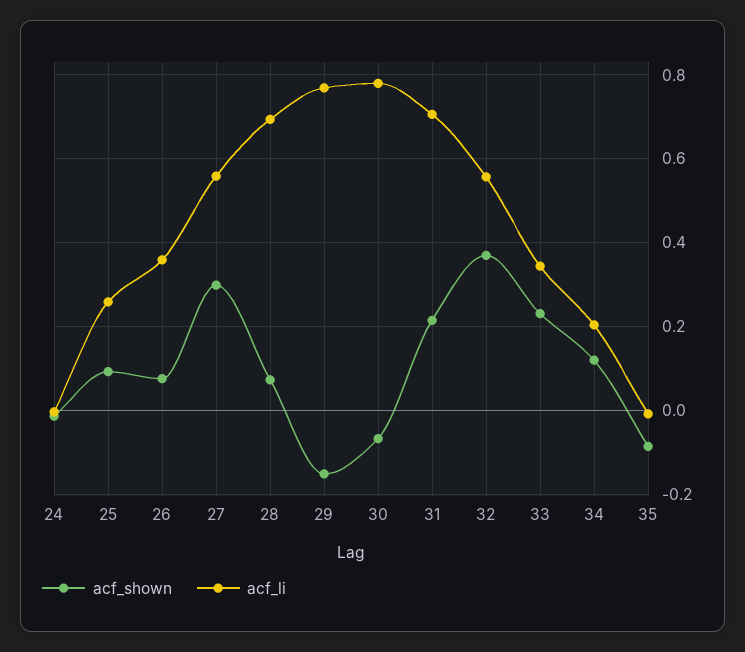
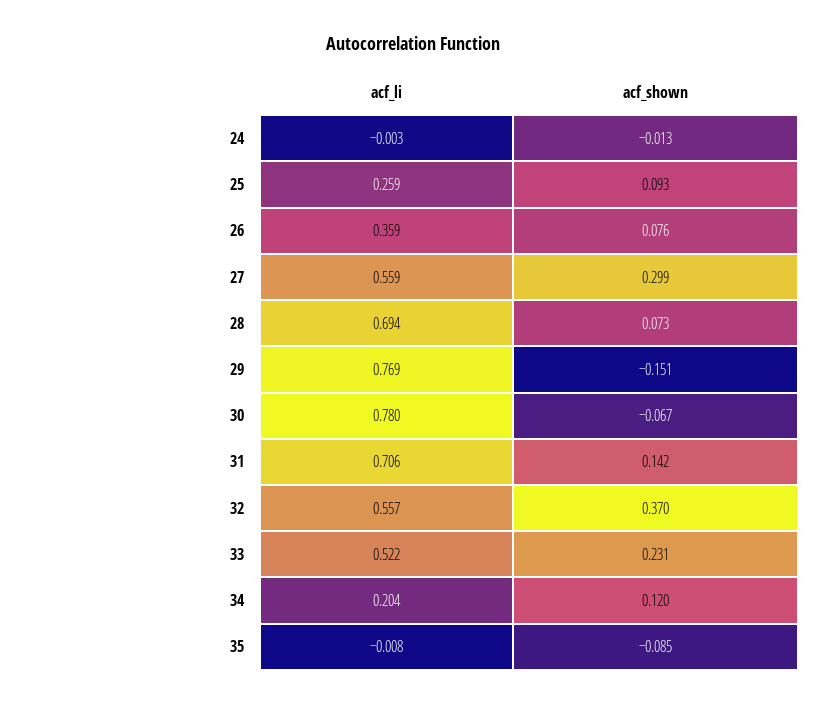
acf_shown, 31: 0.22 -> 0.142
acf_li, 33: 0.34 -> 0.522

